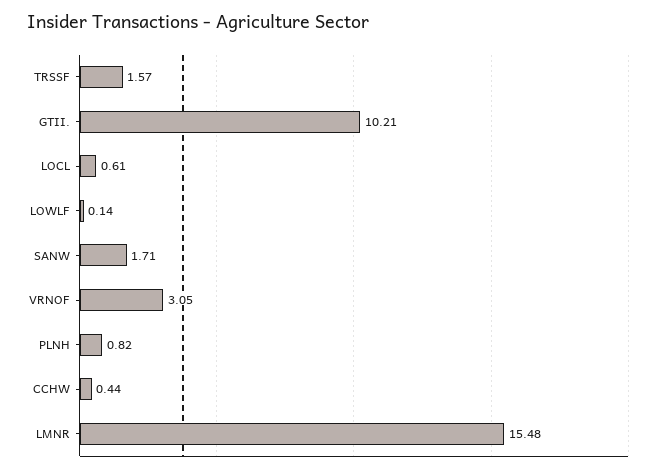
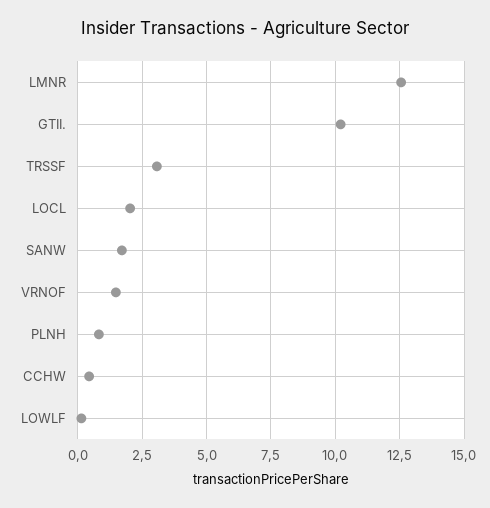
TRSSF: 1.57 -> 3
LOCL: 0.61 -> 2
VRNOF: 3.05 -> 1.5
LMNR: 15.48 -> 12.5

